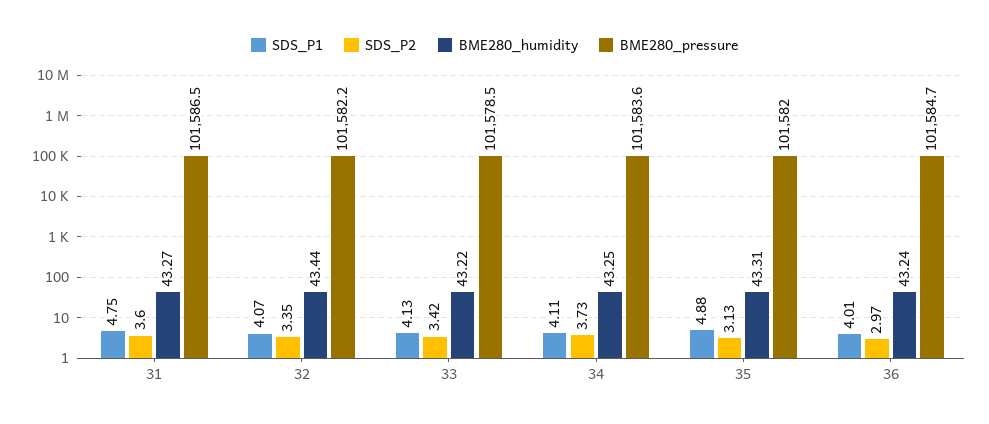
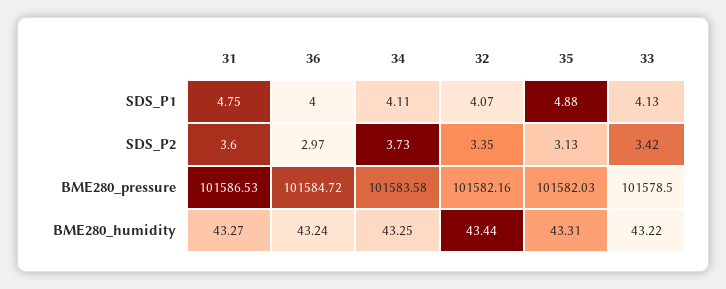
SDS_P1, 36: 4.01 -> 4

